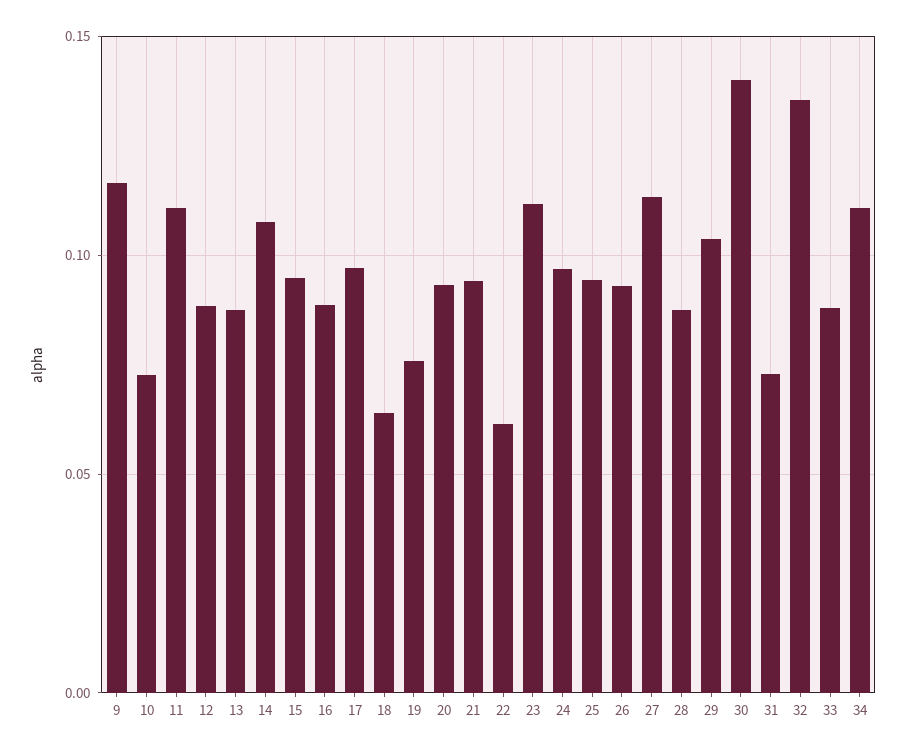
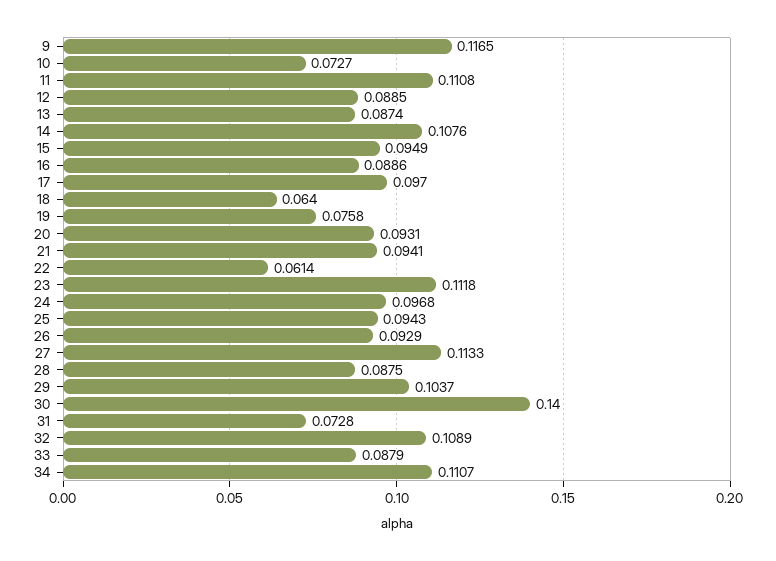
32: 0.135 -> 0.1089

